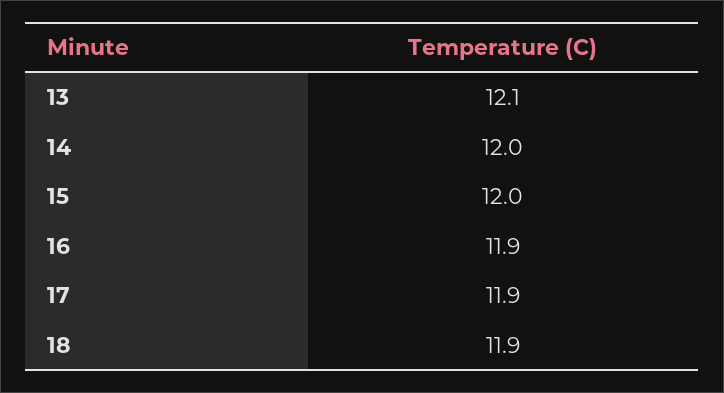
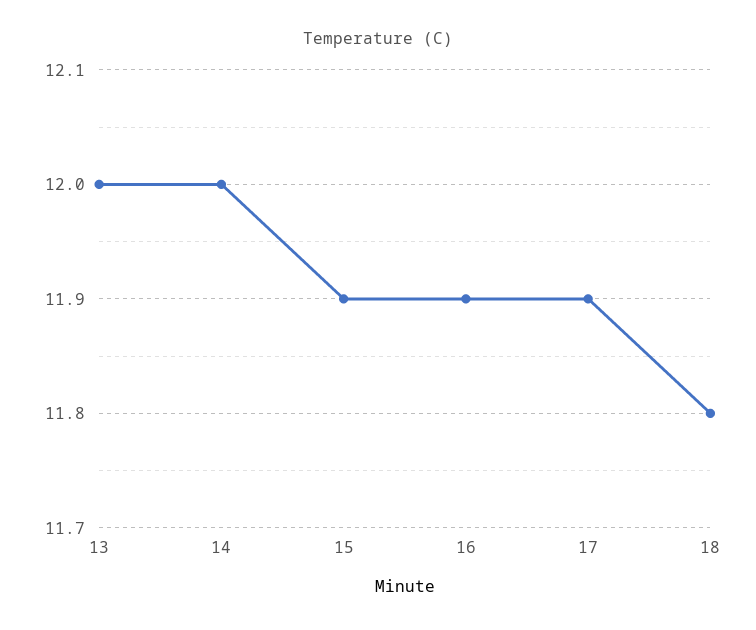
13: 12.1 -> 12
15: 12 -> 11.9
18: 11.9 -> 11.8

